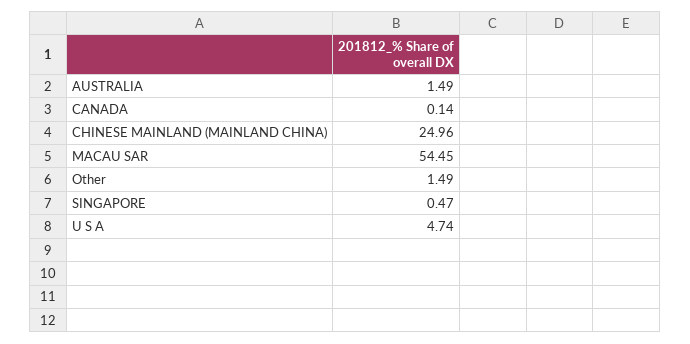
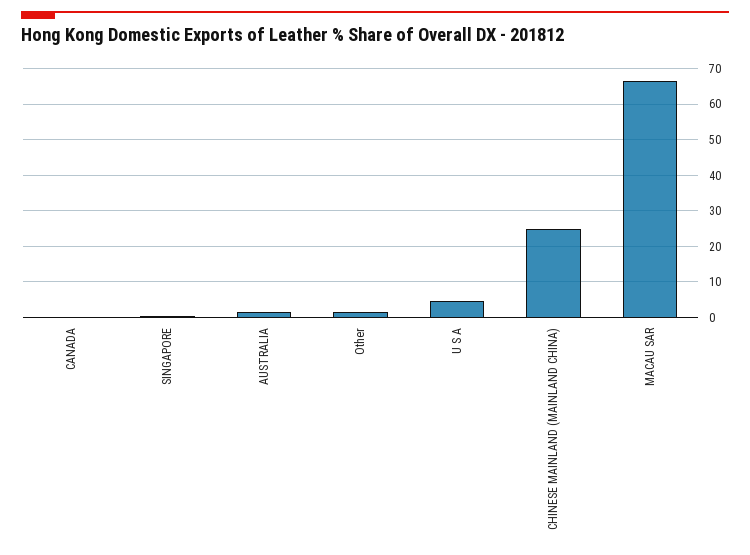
MACAU SAR: 54.45 -> 66

